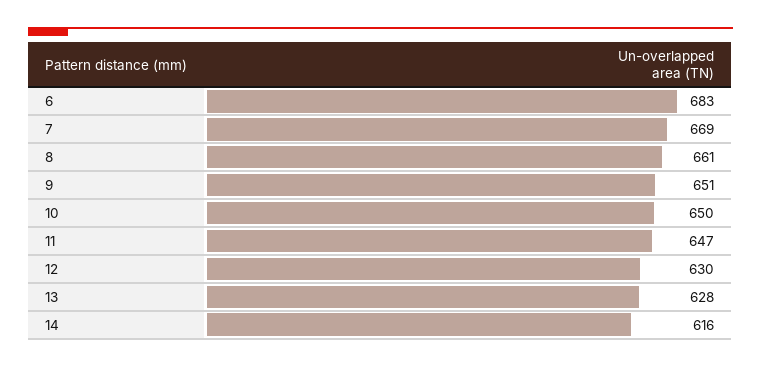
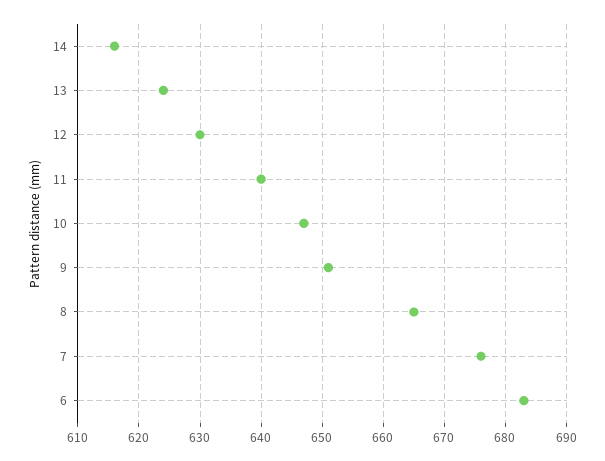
7: 669 -> 676
8: 661 -> 665
10: 650 -> 647
11: 647 -> 640
13: 628 -> 624

